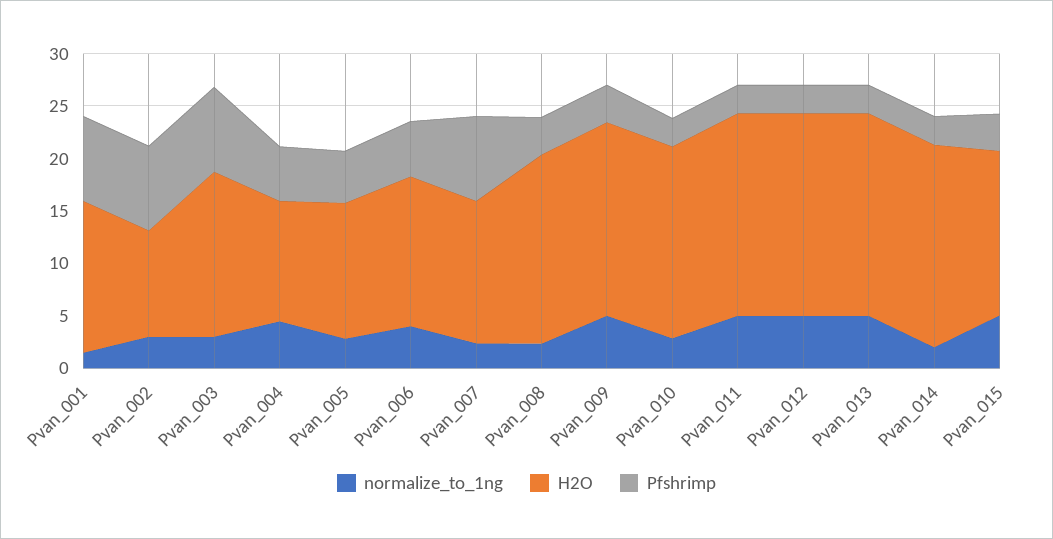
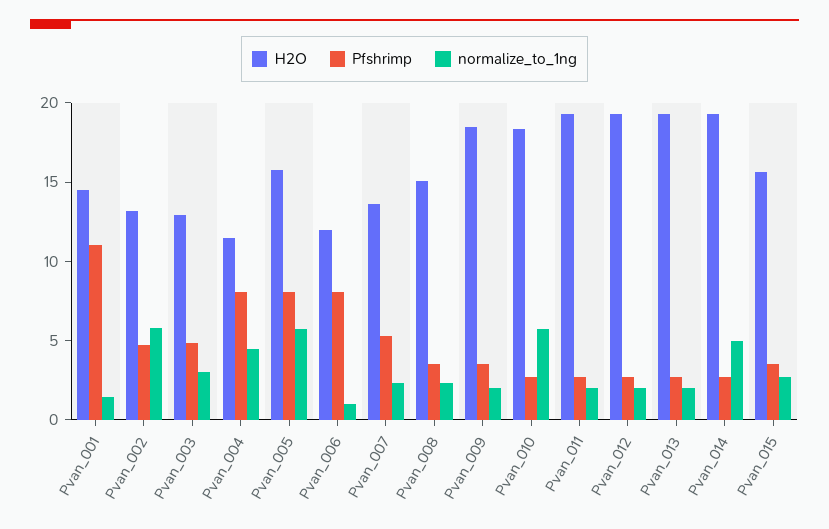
Pfshrimp, Pvan_001: 8 -> 11
normalize_to_1ng, Pvan_002: 3 -> 6
H2O, Pvan_002: 10 -> 13
Pfshrimp, Pvan_002: 8 -> 5
H2O, Pvan_003: 16 -> 13
Pfshrimp, Pvan_003: 8 -> 5
Pfshrimp, Pvan_004: 5 -> 8
normalize_to_1ng, Pvan_005: 3 -> 6
H2O, Pvan_005: 13 -> 16
Pfshrimp, Pvan_005: 5 -> 8
normalize_to_1ng, Pvan_006: 4 -> 1
H2O, Pvan_006: 14 -> 12
Pfshrimp, Pvan_006: 5 -> 8
Pfshrimp, Pvan_007: 8 -> 5
H2O, Pvan_008: 18 -> 15
normalize_to_1ng, Pvan_009: 5 -> 2
normalize_to_1ng, Pvan_010: 3 -> 6
normalize_to_1ng, Pvan_011: 5 -> 2
normalize_to_1ng, Pvan_012: 5 -> 2
normalize_to_1ng, Pvan_013: 5 -> 2
normalize_to_1ng, Pvan_014: 2 -> 5
normalize_to_1ng, Pvan_015: 5 -> 3

